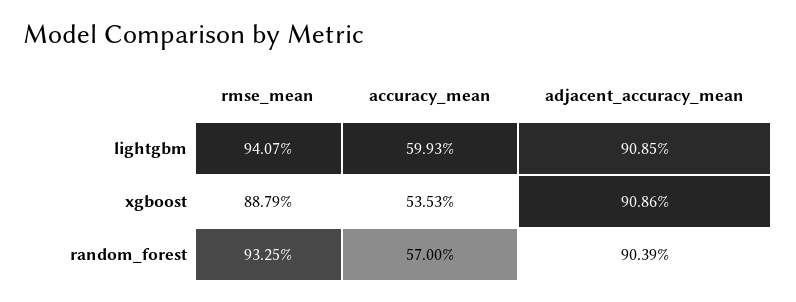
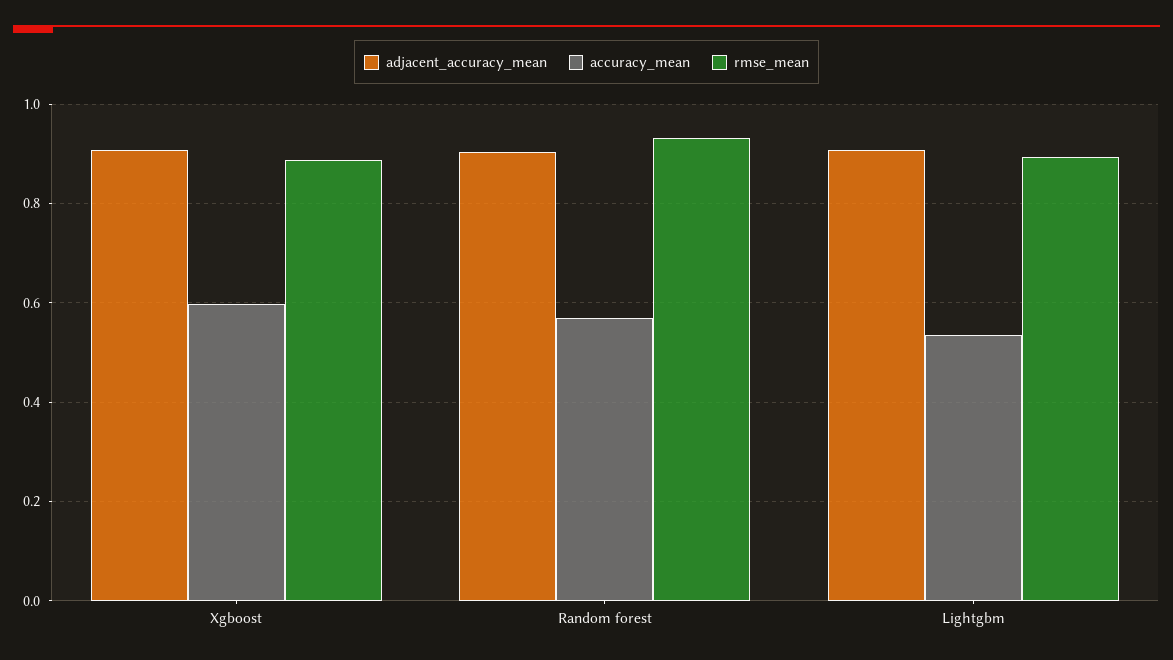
rmse_mean, lightgbm: 0.9407 -> 0.9
accuracy_mean, lightgbm: 0.5993 -> 0.54
accuracy_mean, xgboost: 0.5353 -> 0.6

